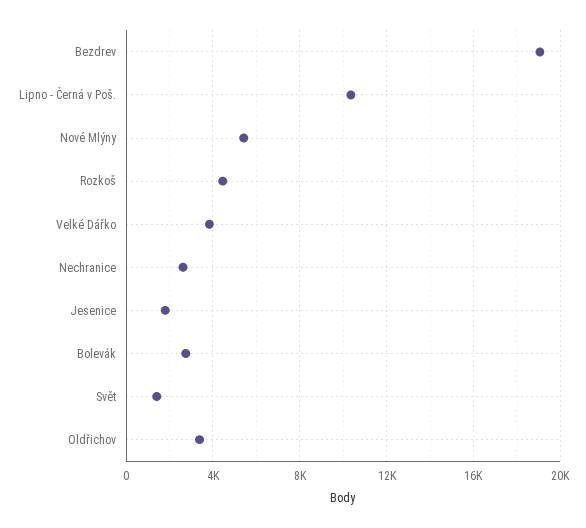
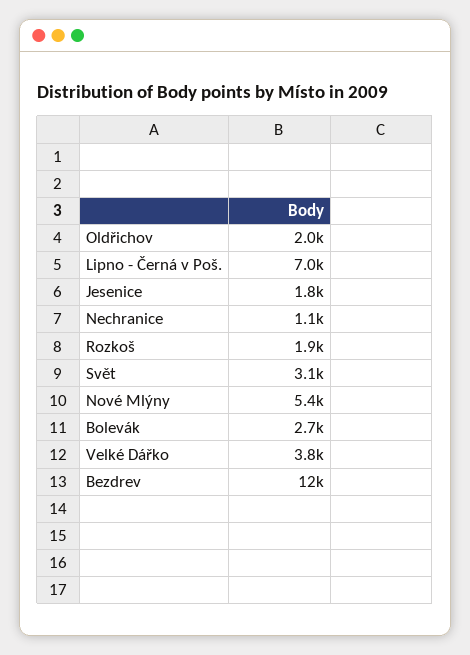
Bezdrev: 19000 -> 12000
Lipno - Černá v Poš.: 10500 -> 7000
Rozkoš: 4500 -> 1900
Nechranice: 2500 -> 1100
Svět: 1500 -> 3100
Oldřichov: 3500 -> 2000

